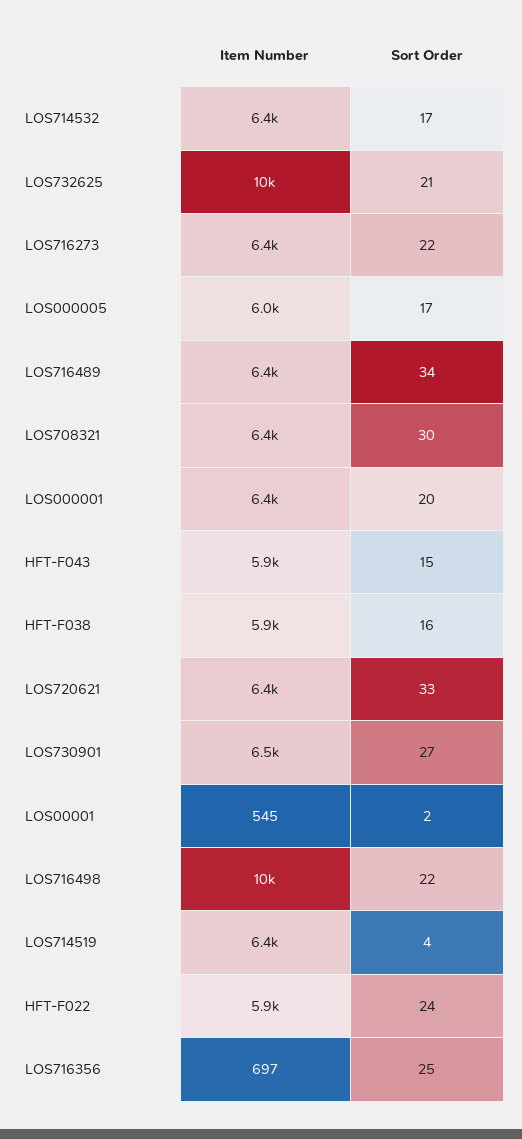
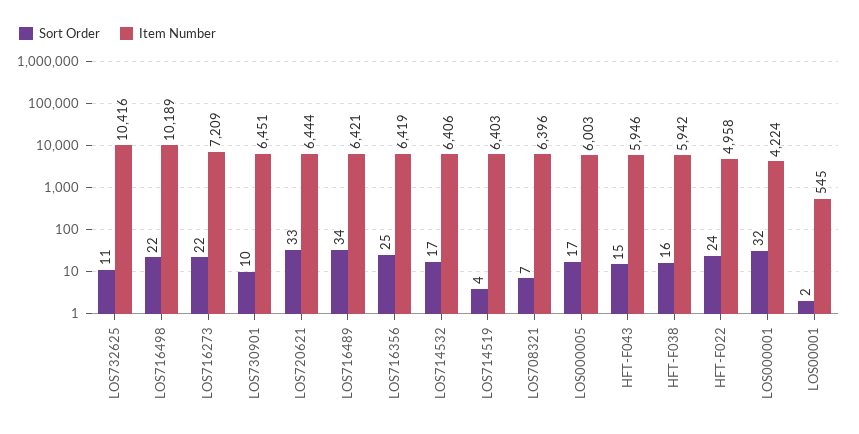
Sort Order, LOS732625: 21 -> 11
Item Number, LOS716273: 6400 -> 7209
Sort Order, LOS708321: 30 -> 7
Item Number, LOS000001: 6400 -> 4224
Sort Order, LOS000001: 20 -> 32
Sort Order, LOS730901: 27 -> 10
Item Number, HFT-F022: 5900 -> 4958
Item Number, LOS716356: 697 -> 6419

